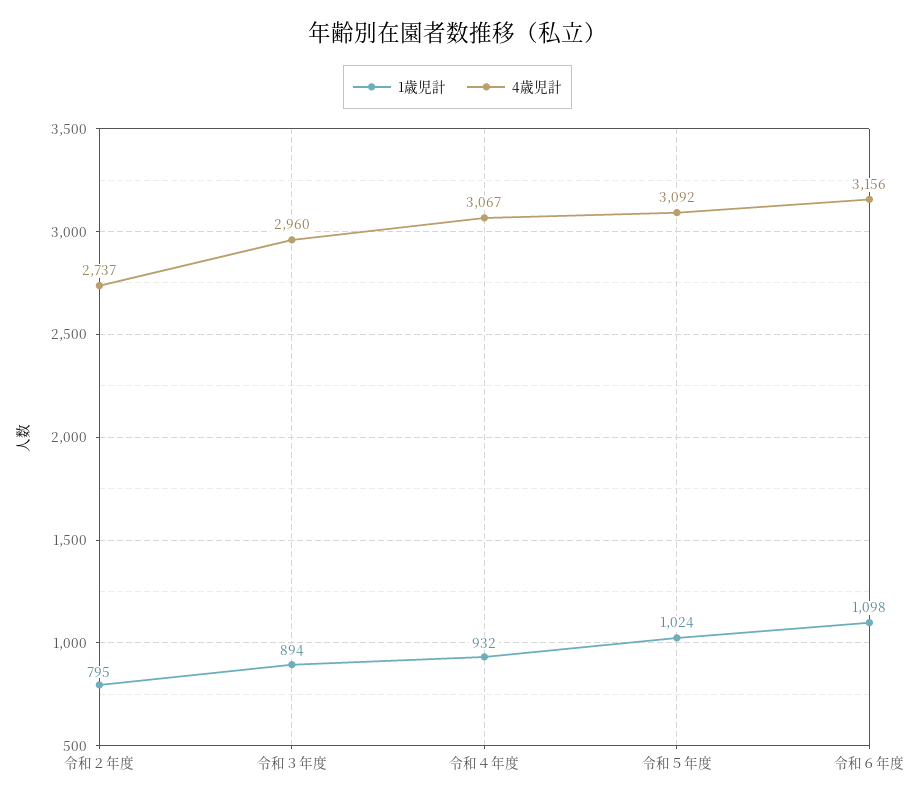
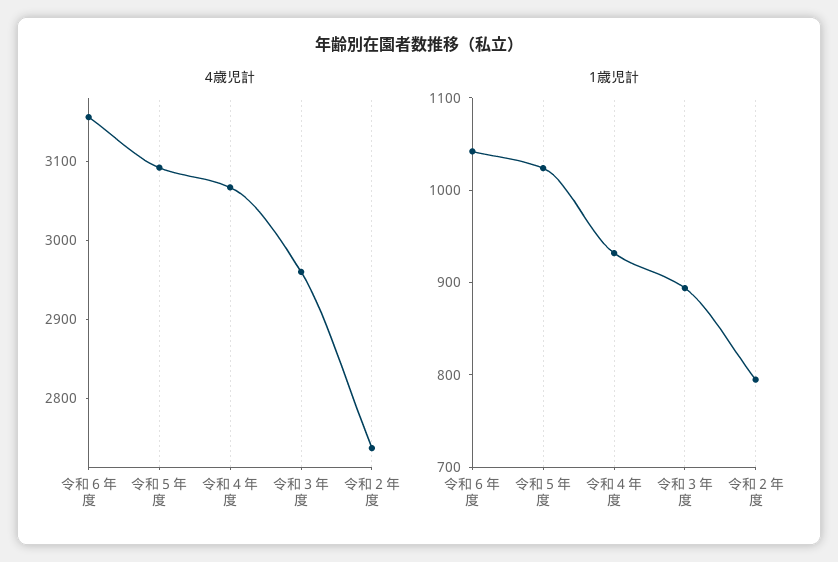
1歳児計, 令和６年度: 1098 -> 1040

